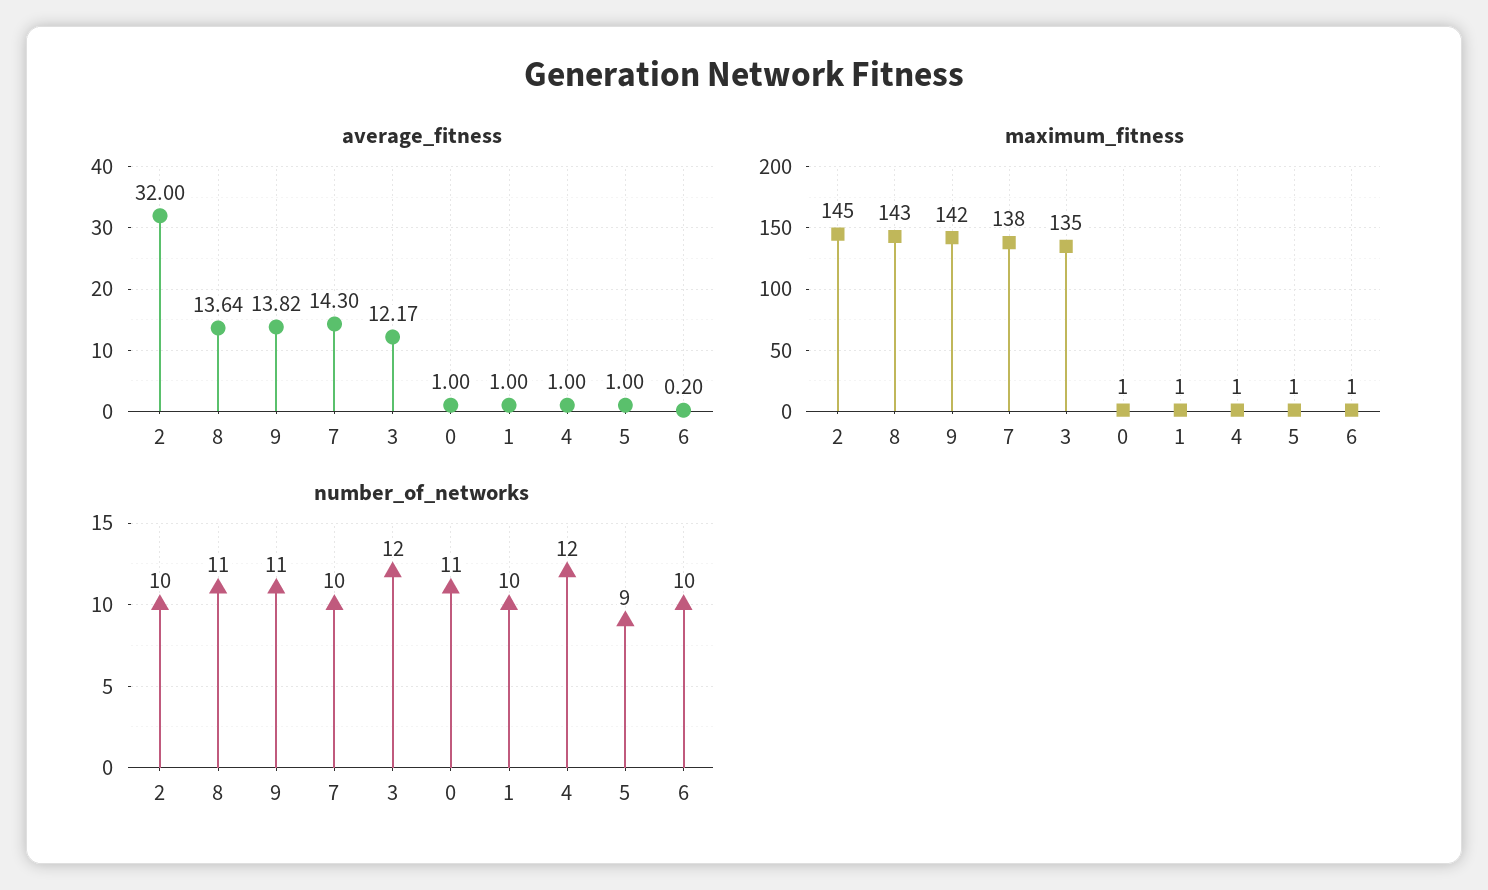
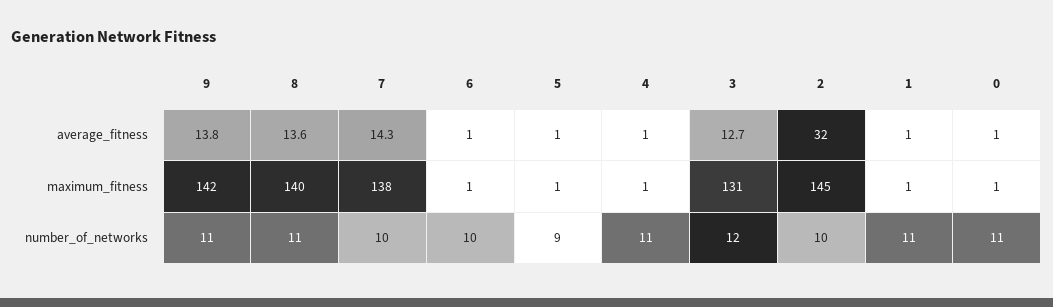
average_fitness, 3: 12.17 -> 12.7
average_fitness, 6: 0.2 -> 1
maximum_fitness, 8: 143 -> 140
maximum_fitness, 3: 135 -> 131
number_of_networks, 1: 10 -> 11
number_of_networks, 4: 12 -> 11

